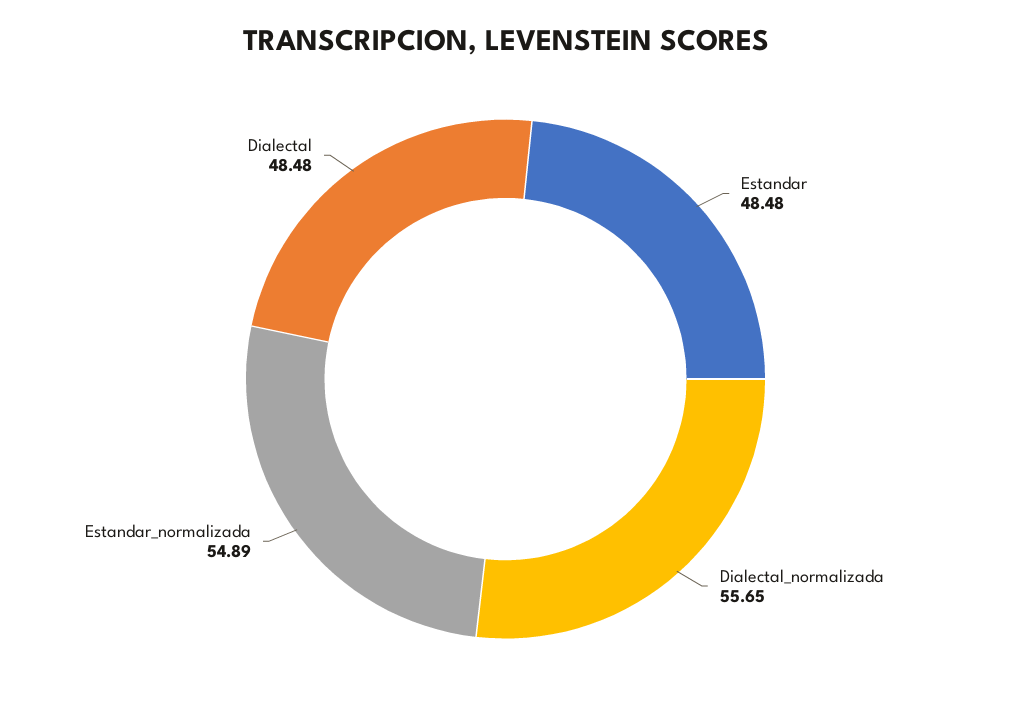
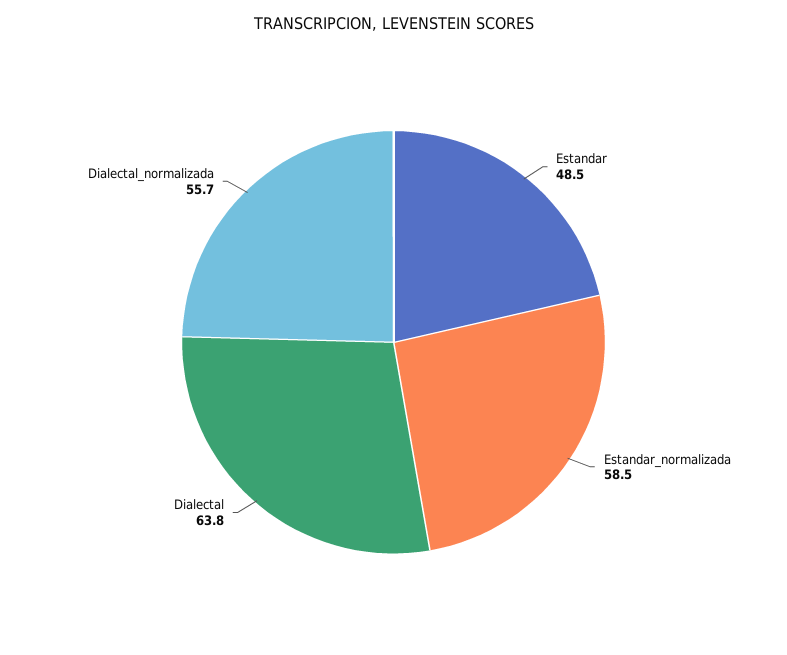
Estandar_normalizada: 54.89 -> 58.5
Dialectal: 48.48 -> 63.8

